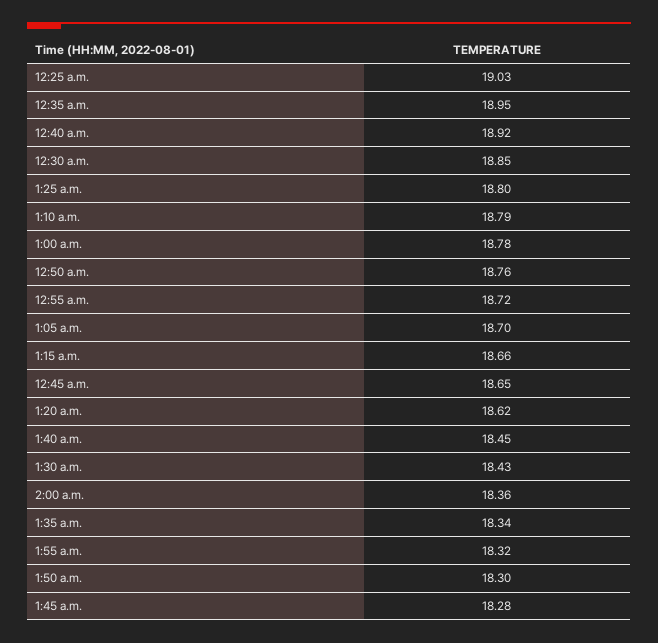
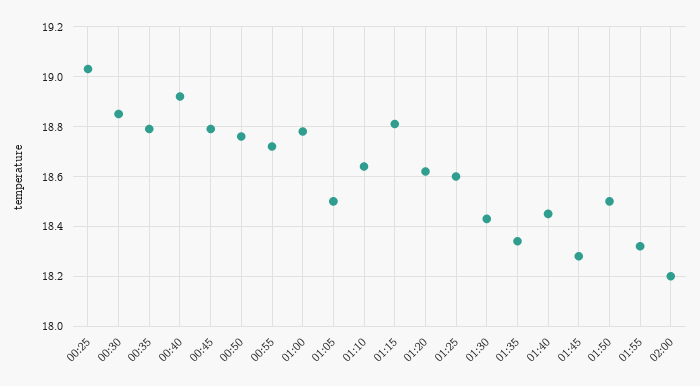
12:35 a.m.: 18.95 -> 18.8
1:25 a.m.: 18.8 -> 18.6
1:10 a.m.: 18.79 -> 18.65
1:05 a.m.: 18.7 -> 18.5
1:15 a.m.: 18.66 -> 18.8
12:45 a.m.: 18.65 -> 18.8
2:00 a.m.: 18.36 -> 18.2
1:50 a.m.: 18.3 -> 18.5

